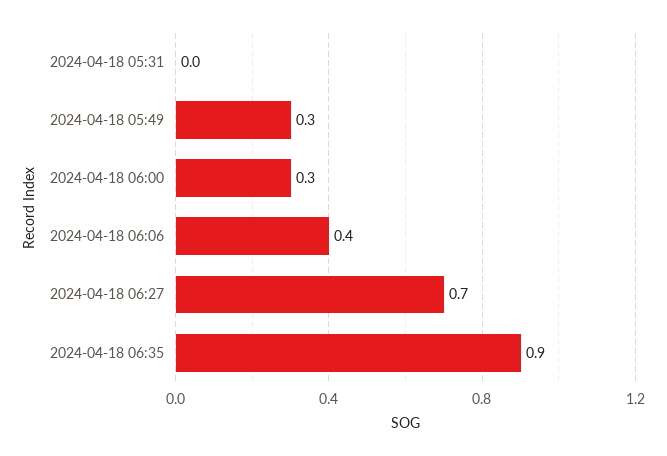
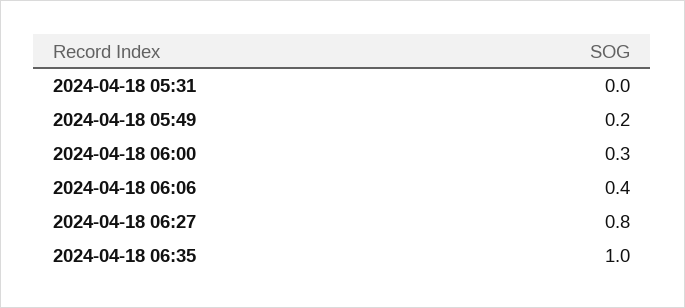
2024-04-18 05:49: 0.3 -> 0.2
2024-04-18 06:27: 0.7 -> 0.8
2024-04-18 06:35: 0.9 -> 1

